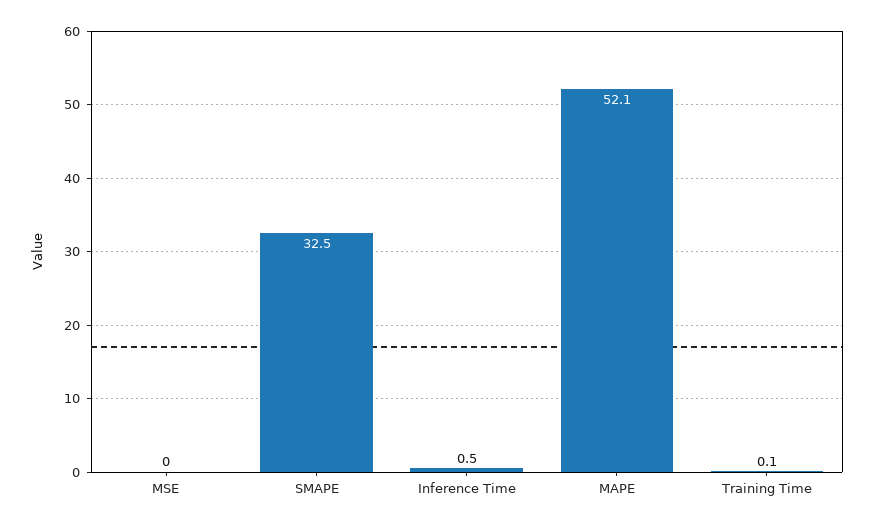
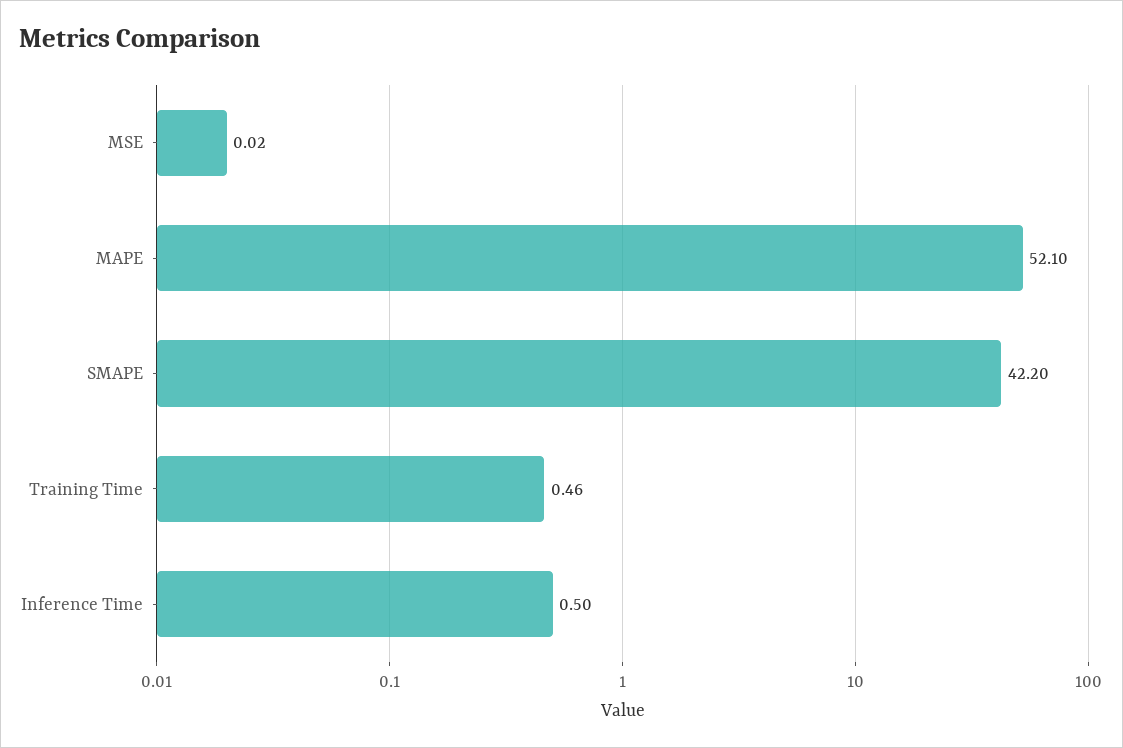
SMAPE: 32.5 -> 42.2
Training Time: 0.1 -> 0.46

